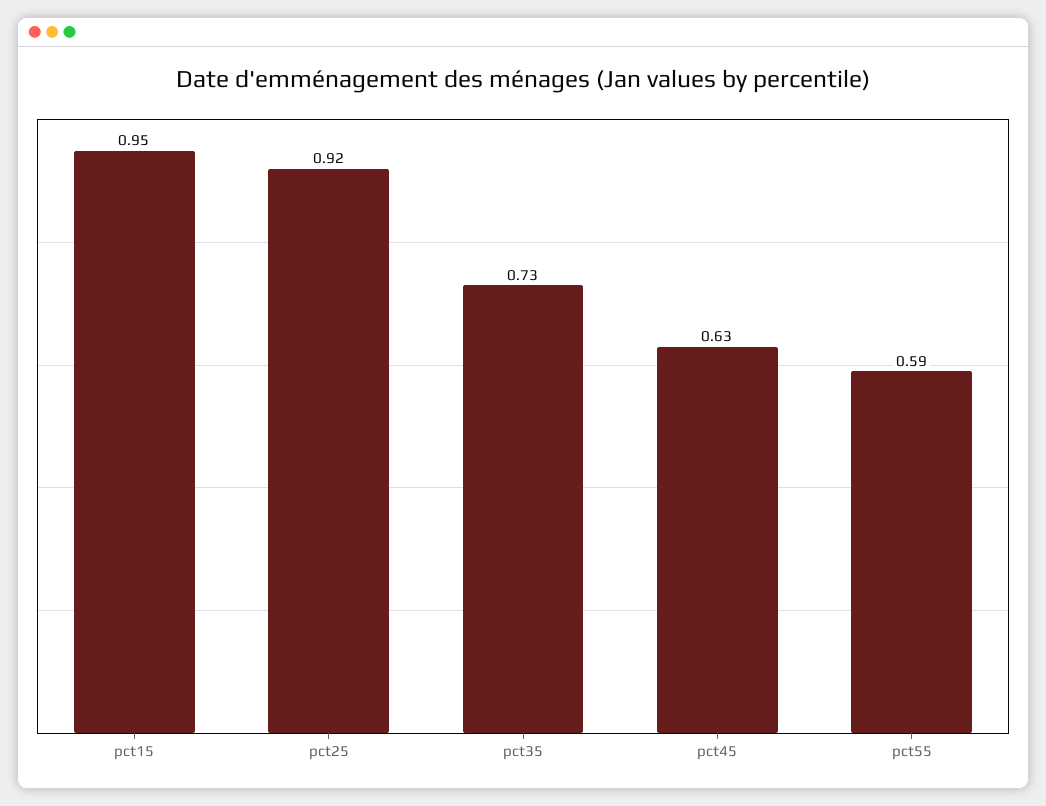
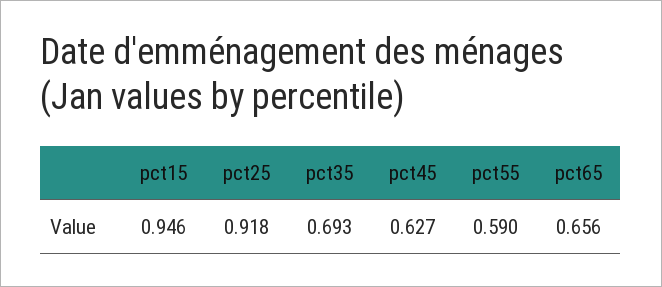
pct35: 0.73 -> 0.693
pct65: none -> 0.656

